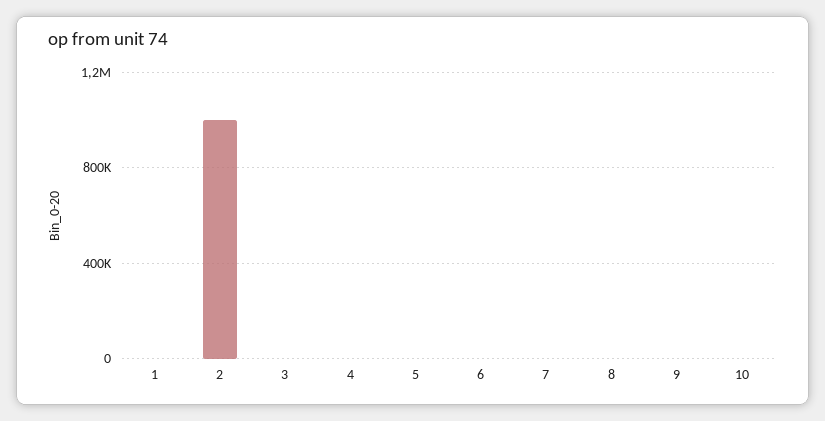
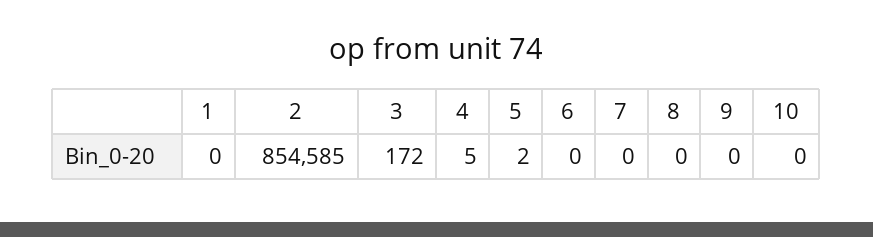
2: 1000000 -> 854585

